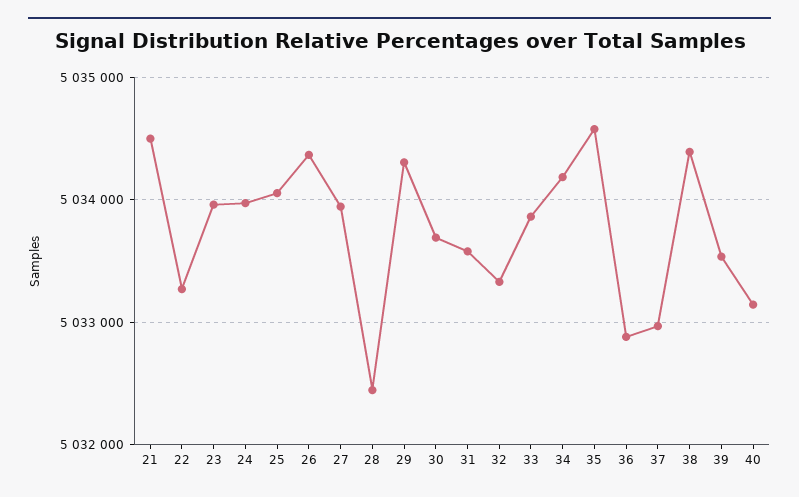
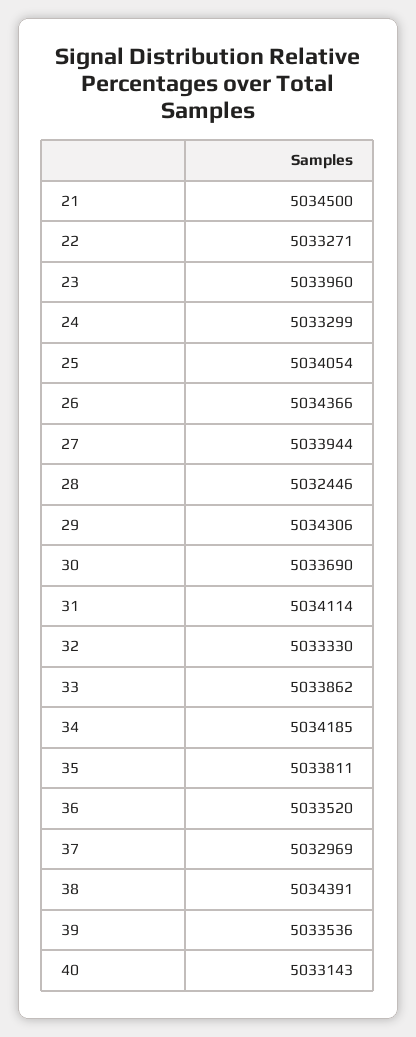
24: 5034000 -> 5033299
31: 5033600 -> 5034114
35: 5034600 -> 5033811
36: 5032900 -> 5033520

